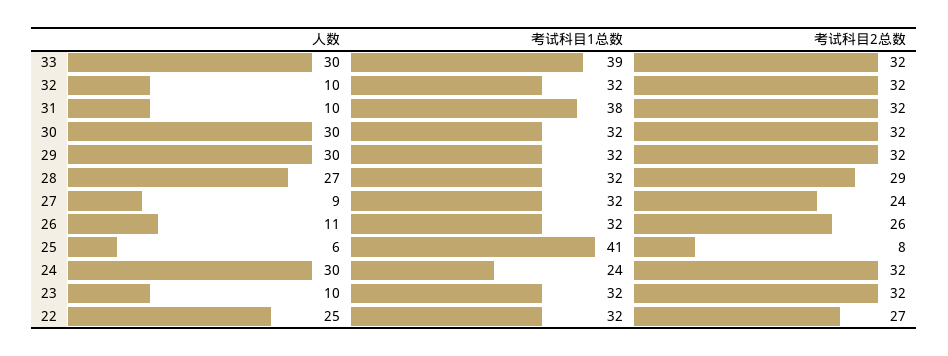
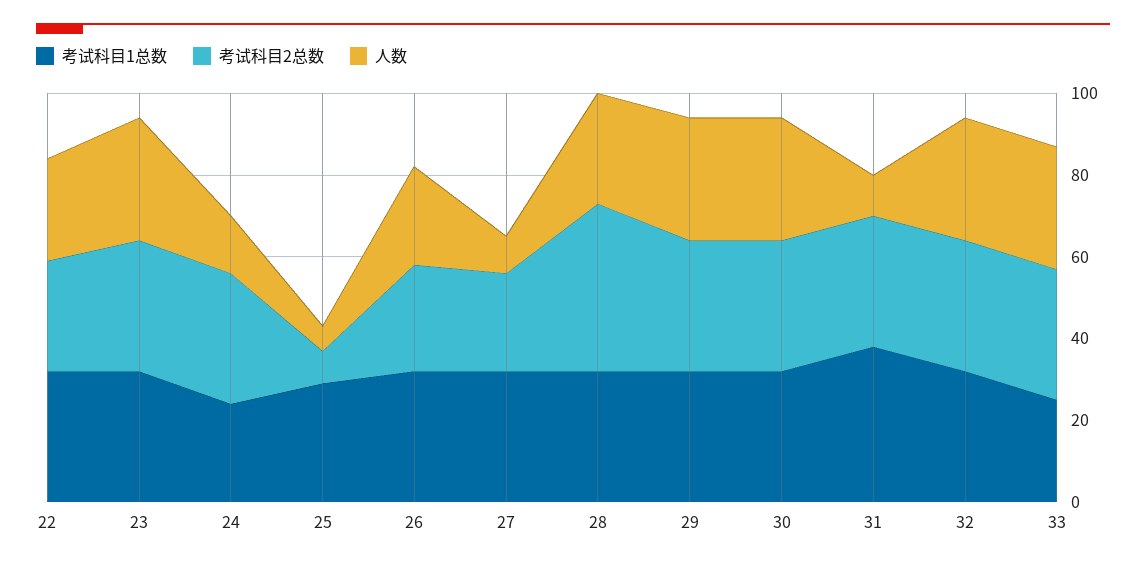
考试科目1总数, 33: 39 -> 25
人数, 32: 10 -> 30
考试科目2总数, 28: 29 -> 40
人数, 26: 11 -> 25
考试科目1总数, 25: 41 -> 30
人数, 24: 30 -> 15
人数, 23: 10 -> 30

